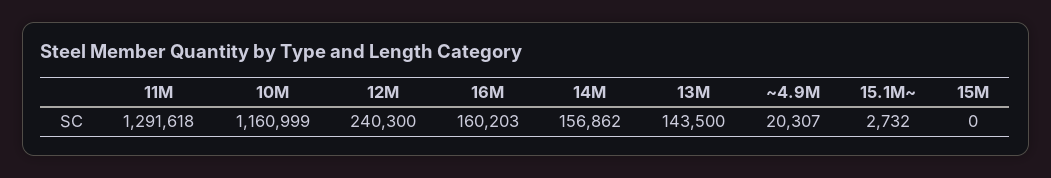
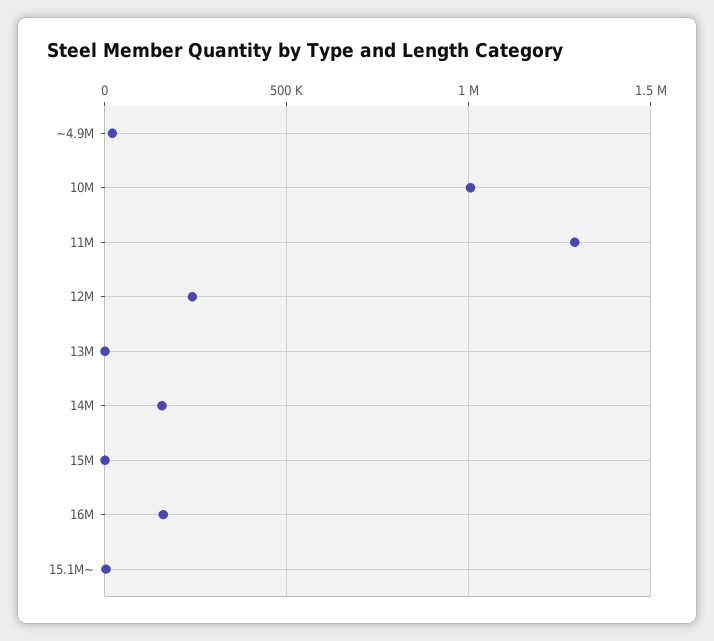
10M: 1160999 -> 1000000
13M: 143500 -> 0

